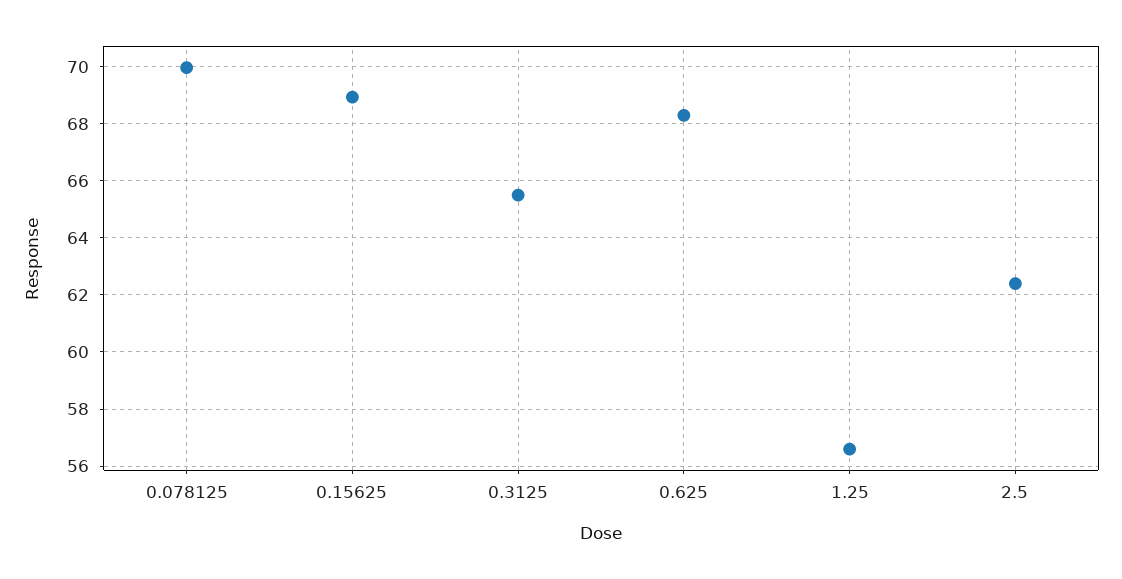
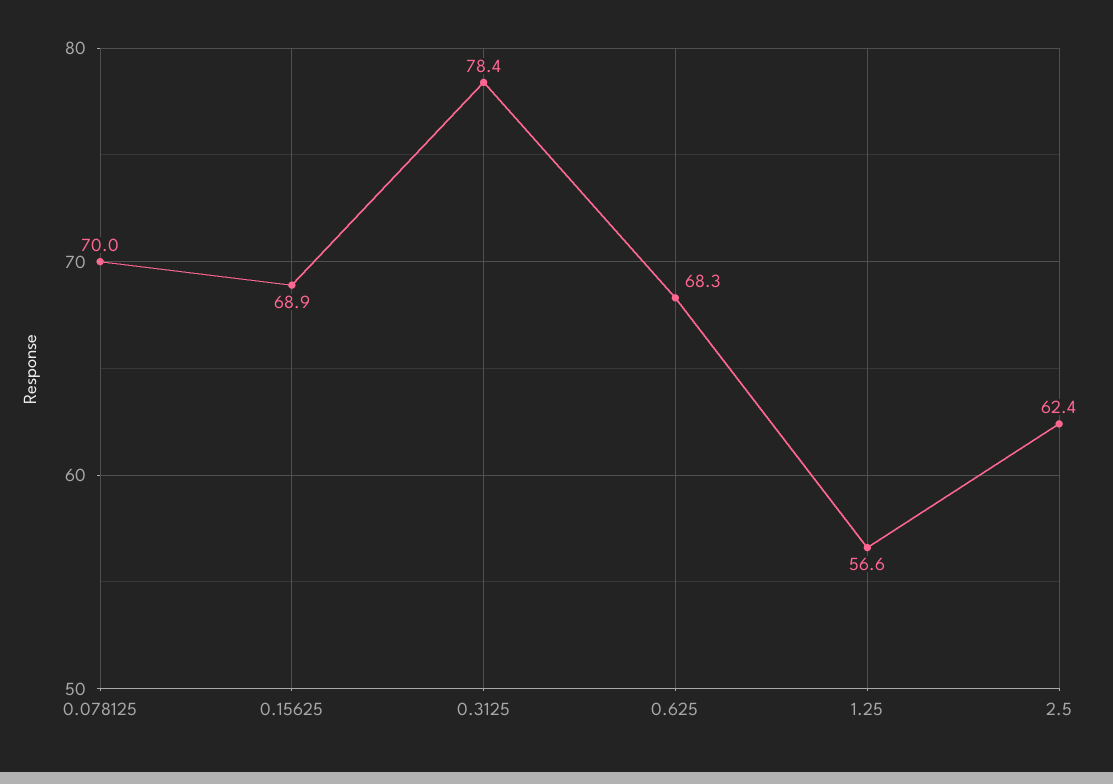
0.3125: 65.5 -> 78.4

